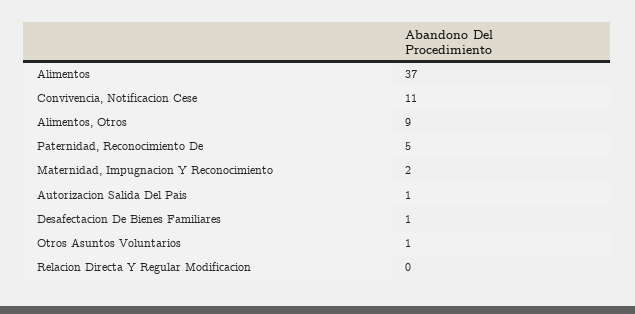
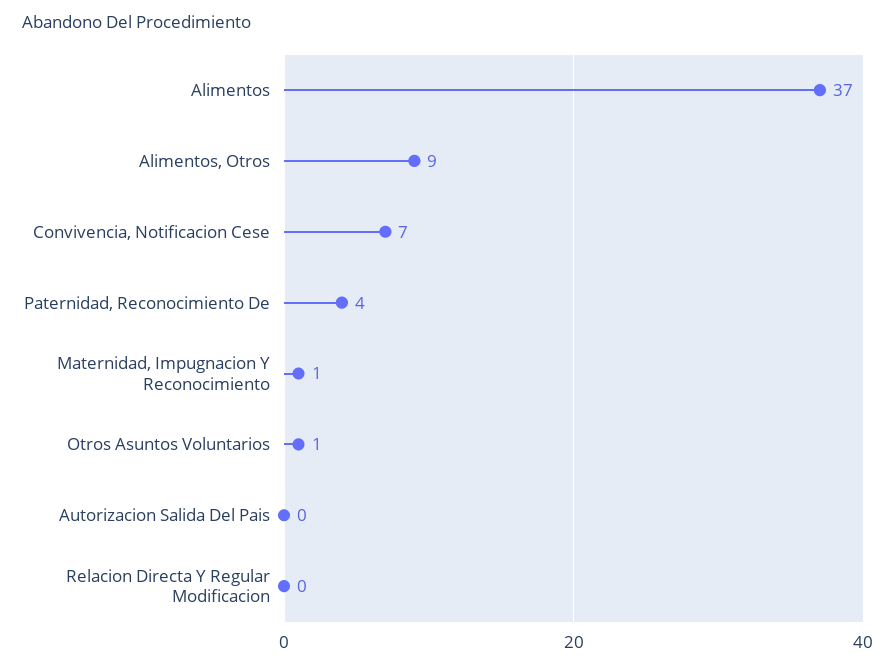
Convivencia, Notificacion Cese: 11 -> 7
Paternidad, Reconocimiento De: 5 -> 4
Maternidad, Impugnacion Y Reconocimiento: 2 -> 1
Autorizacion Salida Del Pais: 1 -> 0
Desafectacion De Bienes Familiares: 1 -> none

